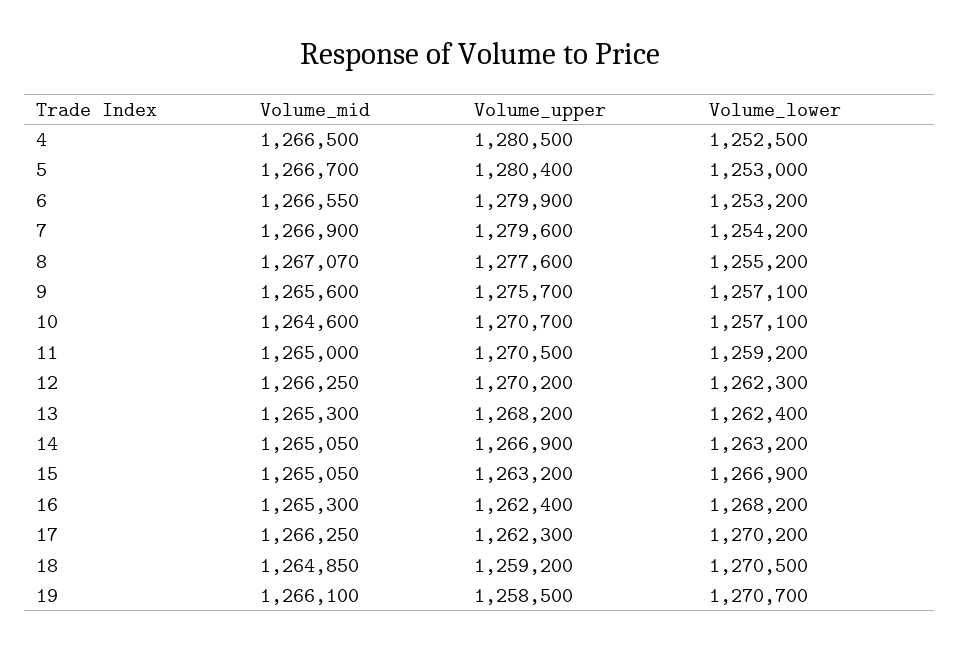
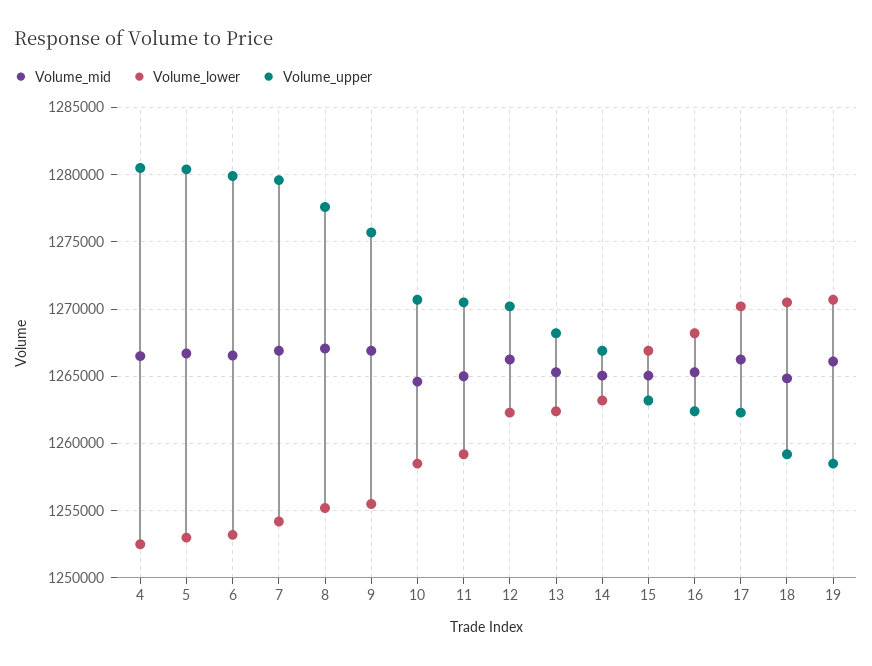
Volume_mid, 9: 1265600 -> 1267000
Volume_lower, 9: 1257100 -> 1255500
Volume_lower, 10: 1257100 -> 1258500

